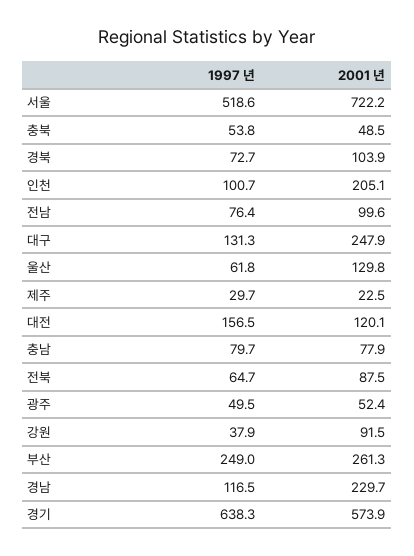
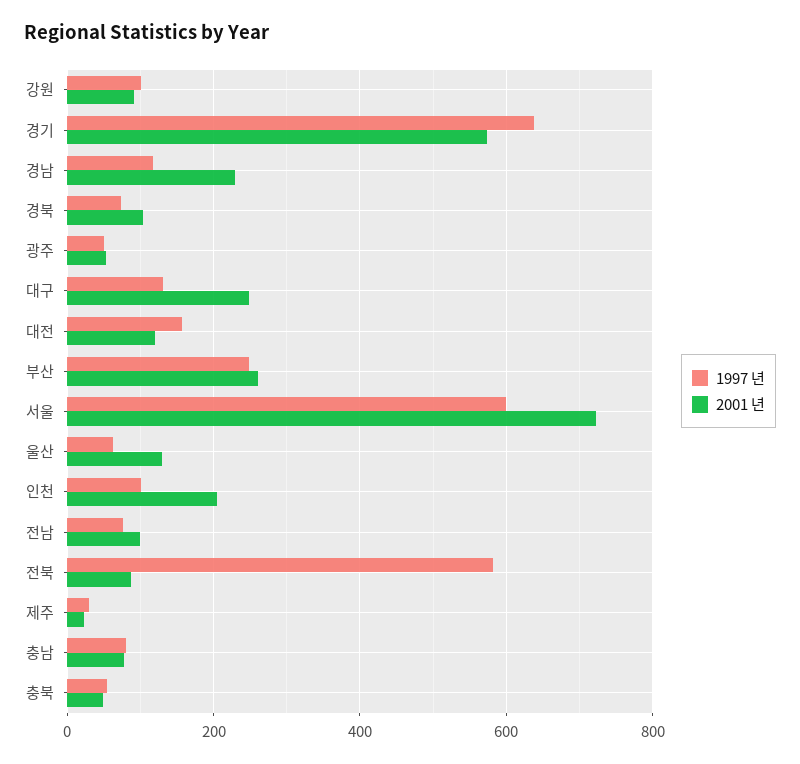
1997 년, 서울: 518.6 -> 600
1997 년, 전북: 64.7 -> 580
1997 년, 강원: 37.9 -> 100

